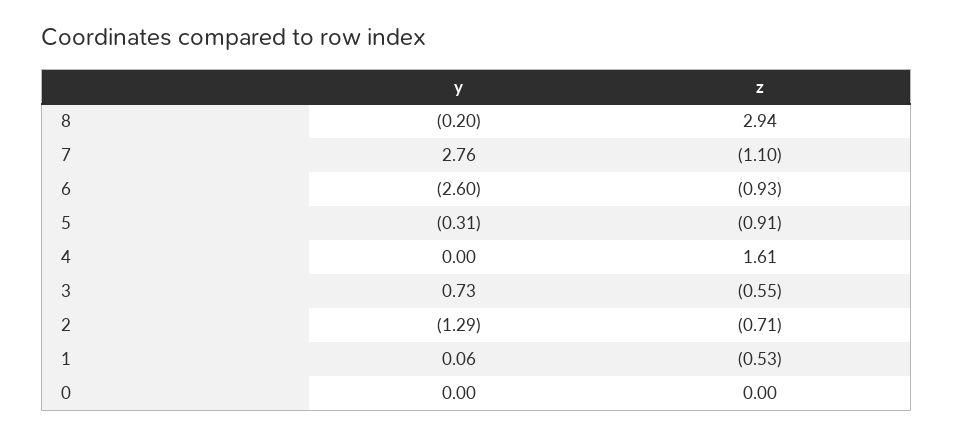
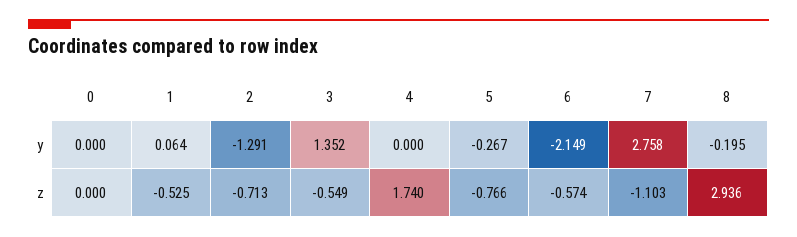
y, 6: -2.6 -> -2.149
z, 6: -0.93 -> -0.574
y, 5: -0.31 -> -0.267
z, 5: -0.91 -> -0.766
z, 4: 1.61 -> 1.74
y, 3: 0.73 -> 1.352

